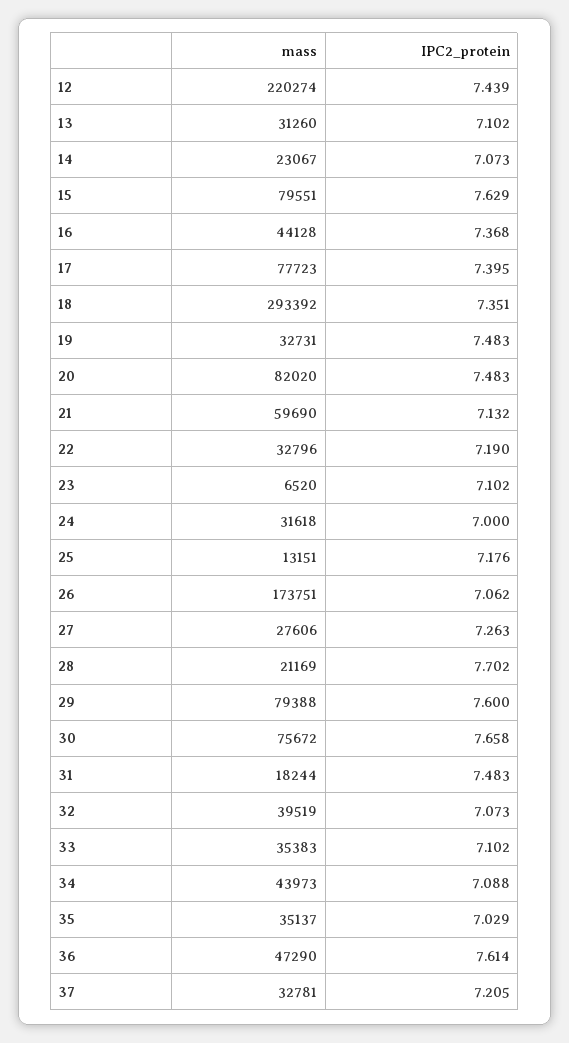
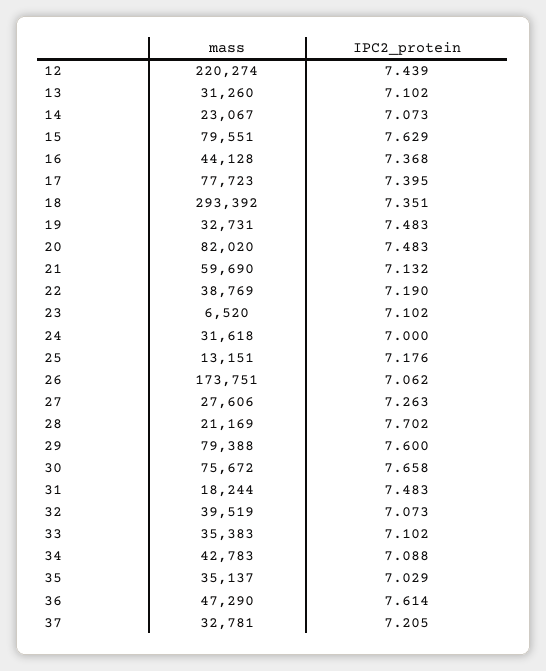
mass, 22: 32796 -> 38769
mass, 34: 43973 -> 42783

